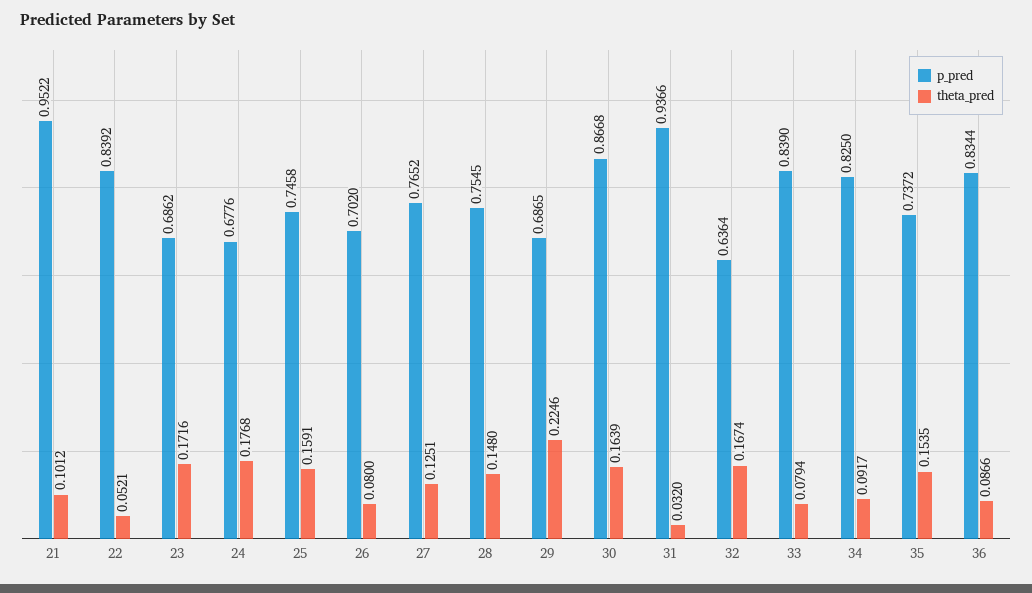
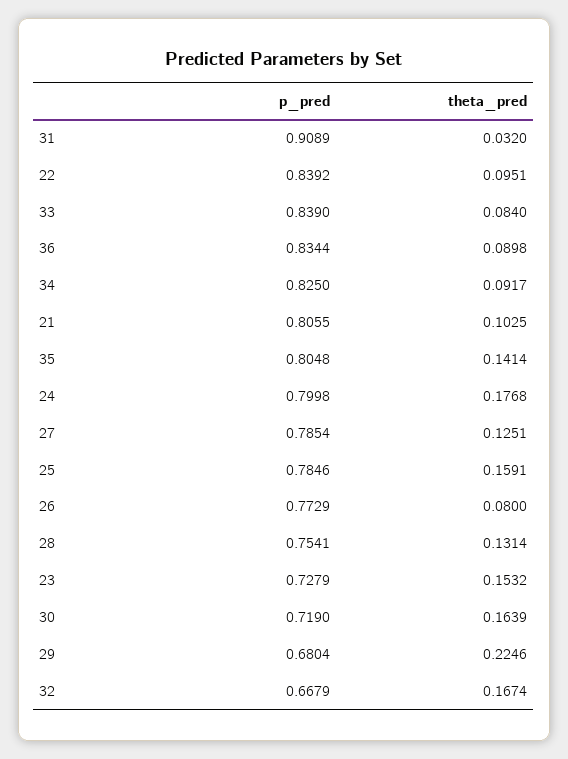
p_pred, 21: 0.9522 -> 0.8055
theta_pred, 21: 0.1012 -> 0.1025
theta_pred, 22: 0.0521 -> 0.0951
p_pred, 23: 0.6862 -> 0.7279
theta_pred, 23: 0.1716 -> 0.1532
p_pred, 24: 0.6776 -> 0.7998
p_pred, 25: 0.7458 -> 0.7846
p_pred, 26: 0.702 -> 0.7729
p_pred, 27: 0.7652 -> 0.7854
p_pred, 28: 0.7545 -> 0.7541
theta_pred, 28: 0.148 -> 0.1314
p_pred, 29: 0.6865 -> 0.6804
p_pred, 30: 0.8668 -> 0.719
p_pred, 31: 0.9366 -> 0.9089
p_pred, 32: 0.6364 -> 0.6679
theta_pred, 33: 0.0794 -> 0.084
p_pred, 35: 0.7372 -> 0.8048
theta_pred, 35: 0.1535 -> 0.1414
theta_pred, 36: 0.0866 -> 0.0898

